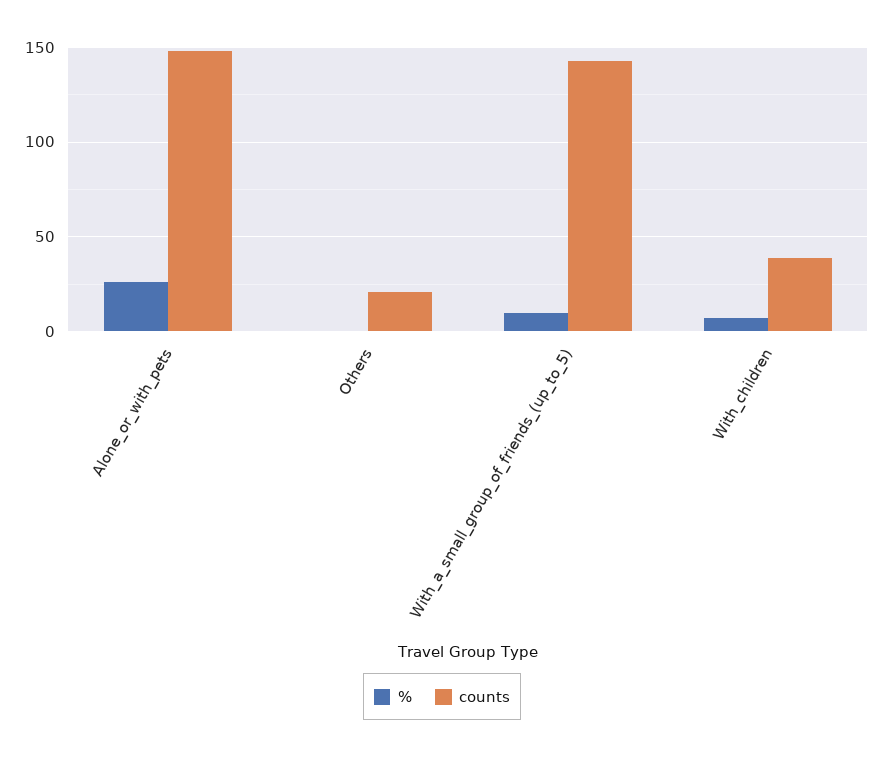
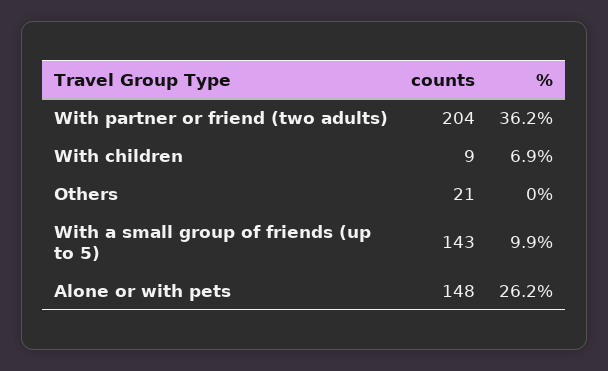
counts, With_children: 40 -> 9
counts, With partner or friend (two adults): none -> 204
%, With partner or friend (two adults): none -> 36.2

